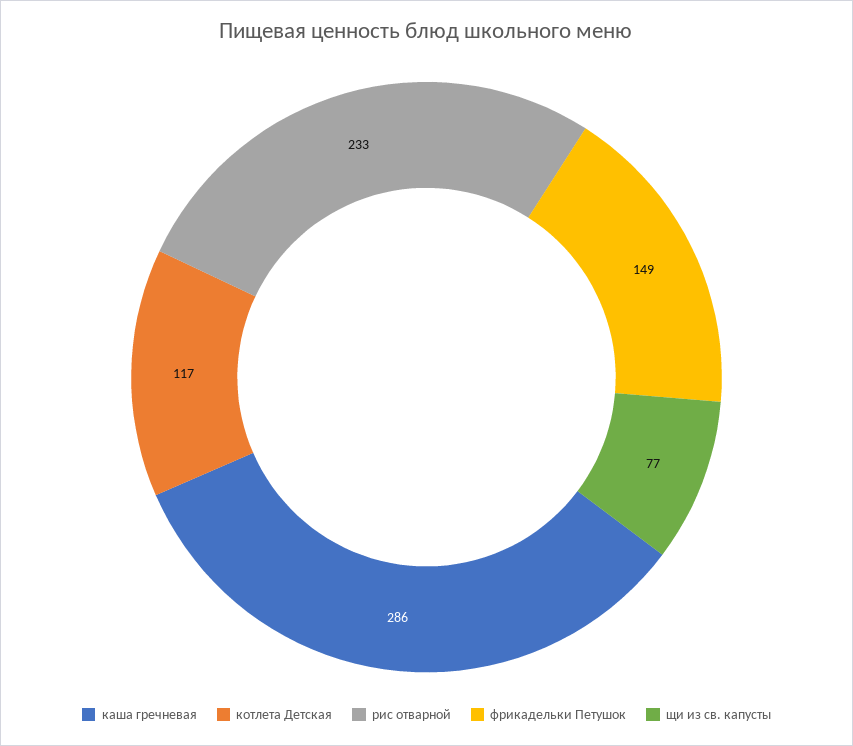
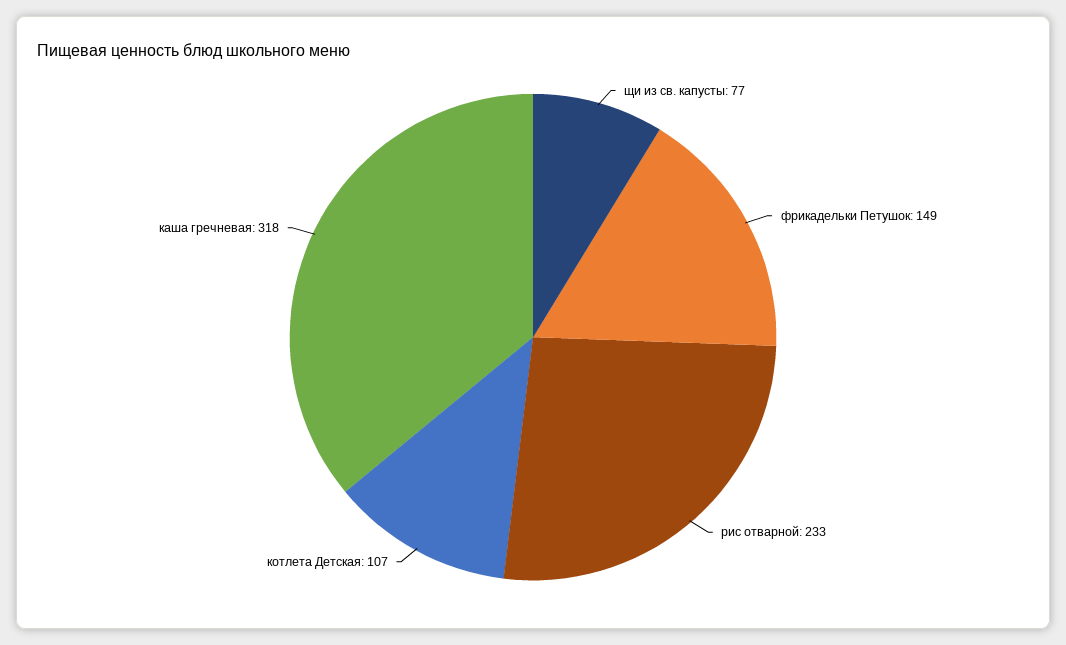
каша гречневая: 286 -> 318
котлета Детская: 117 -> 107

